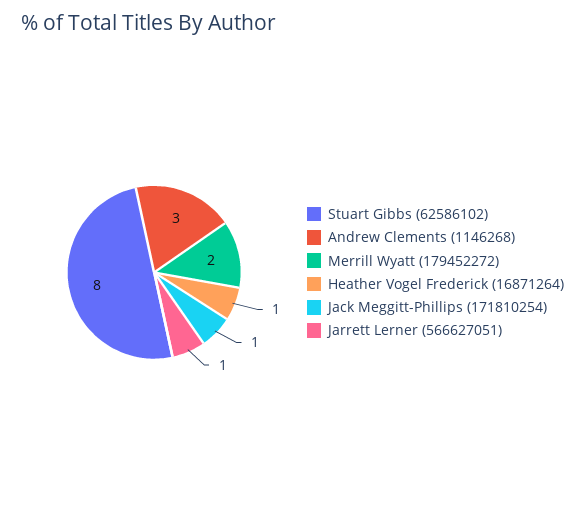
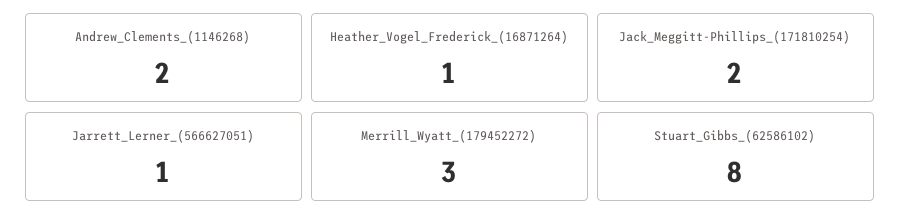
Andrew Clements (1146268): 3 -> 2
Merrill Wyatt (179452272): 2 -> 3
Jack Meggitt-Phillips (171810254): 1 -> 2

